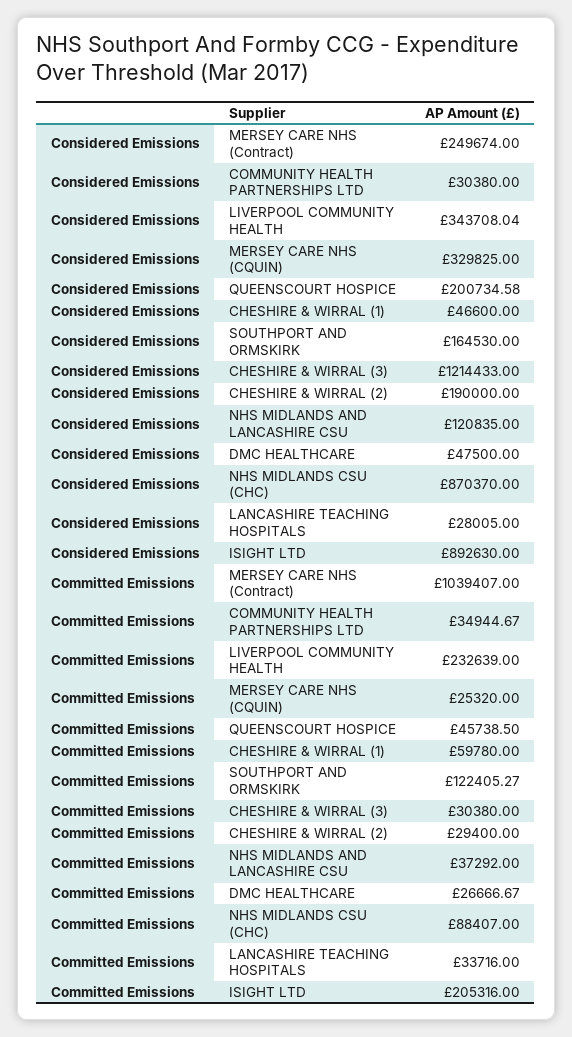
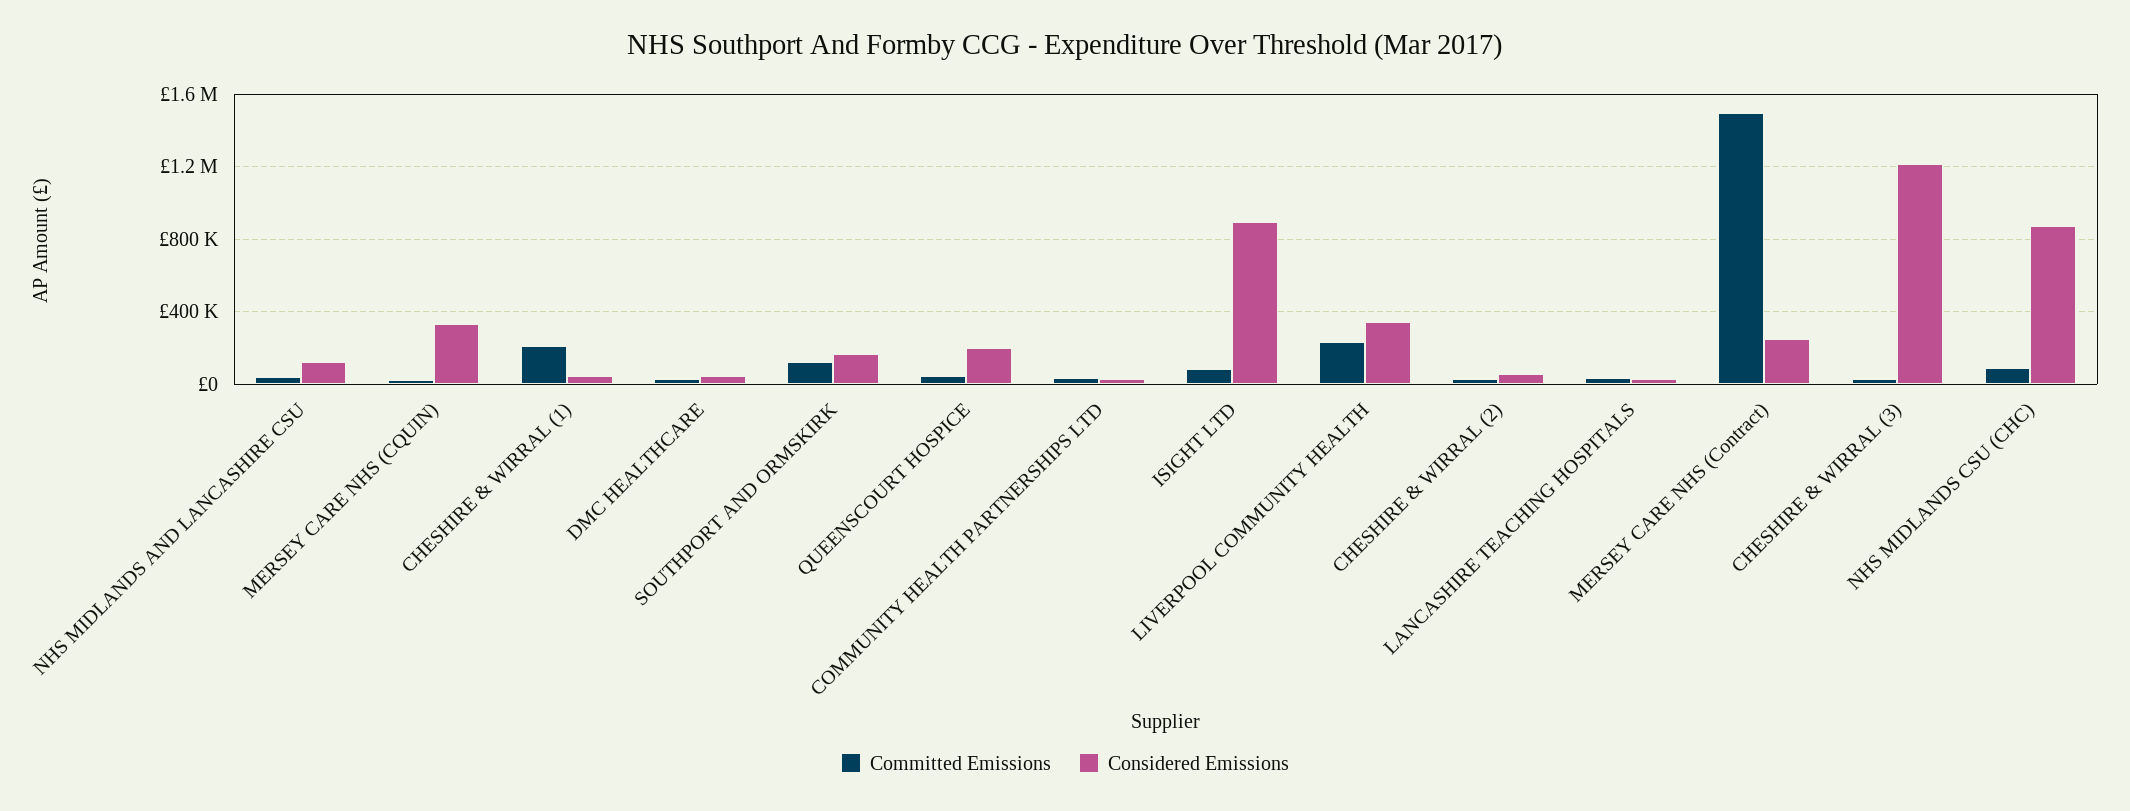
Considered Emissions, CHESHIRE & WIRRAL (2): 190000 -> 50000
Committed Emissions, MERSEY CARE NHS (Contract): 1039407 -> 1500000
Committed Emissions, CHESHIRE & WIRRAL (1): 59780 -> 200000
Committed Emissions, ISIGHT LTD: 205316 -> 100000

